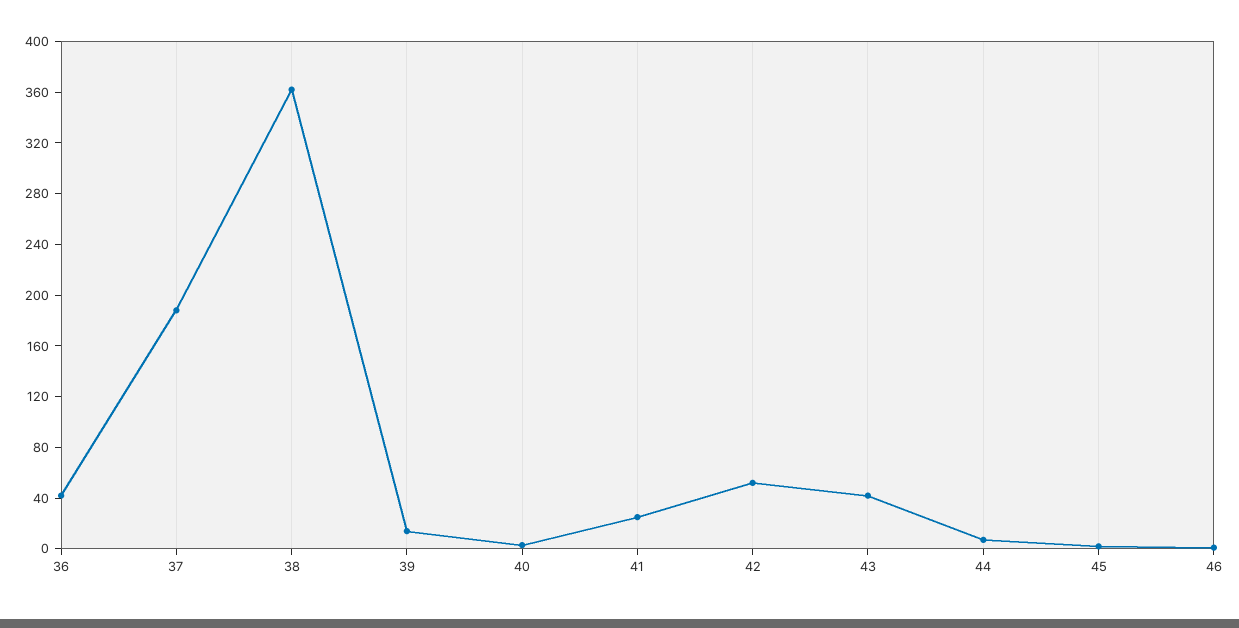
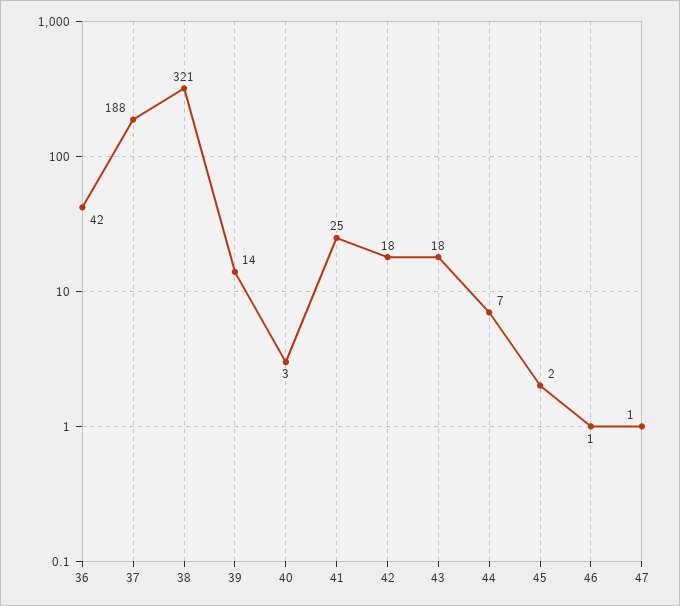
38: 360 -> 321
42: 50 -> 18
43: 40 -> 18
47: none -> 1

